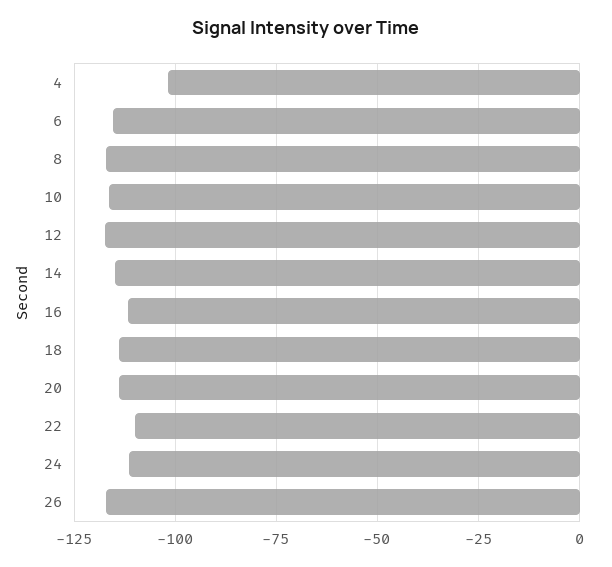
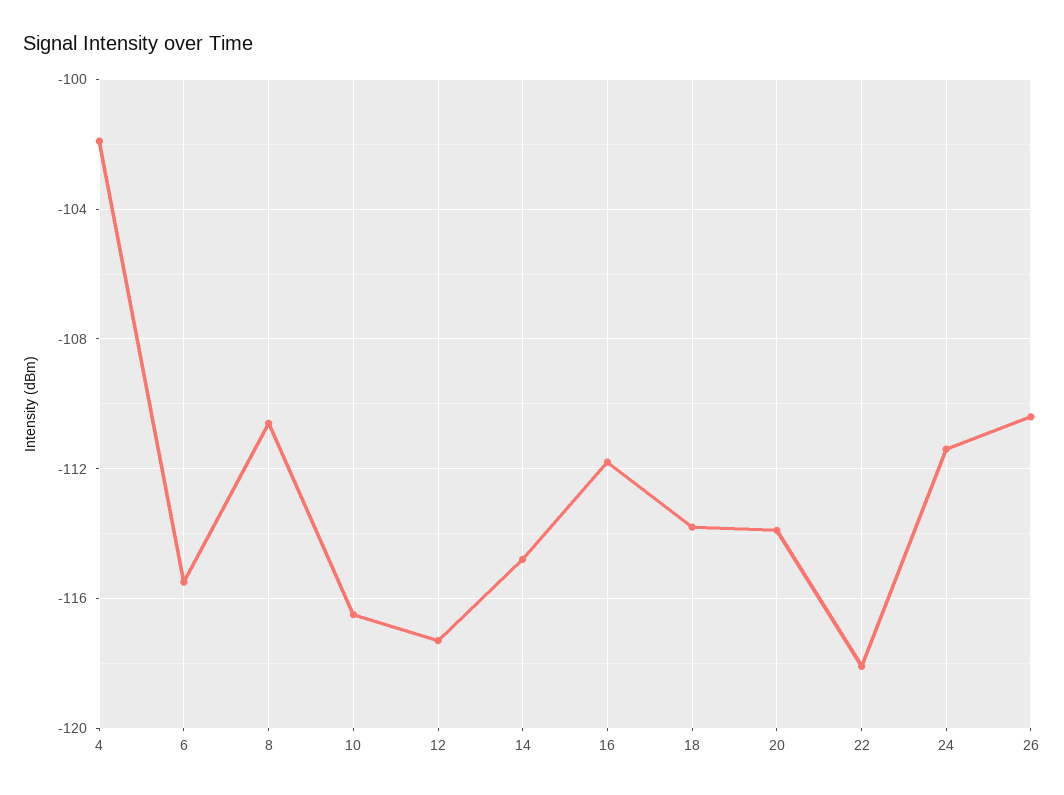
8: -117.5 -> -110.5
22: -110 -> -118
26: -117.5 -> -110.5

